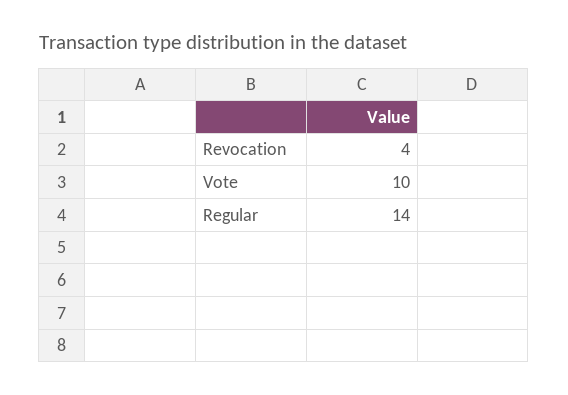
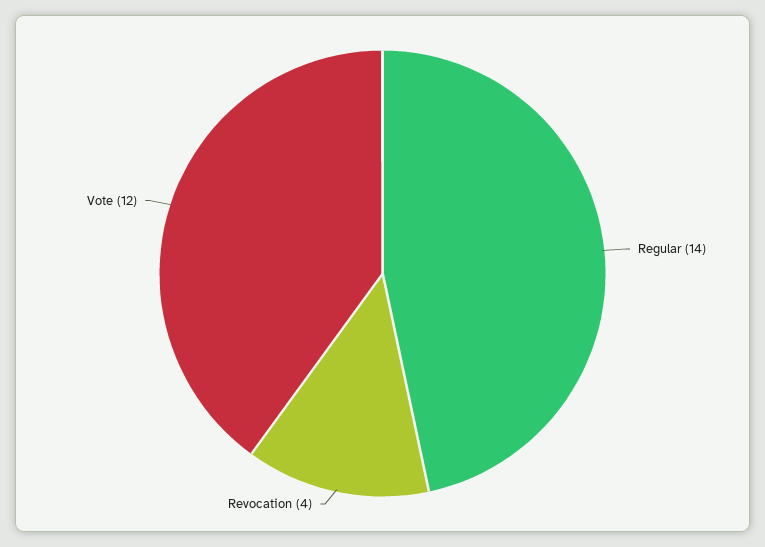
Vote: 10 -> 12

